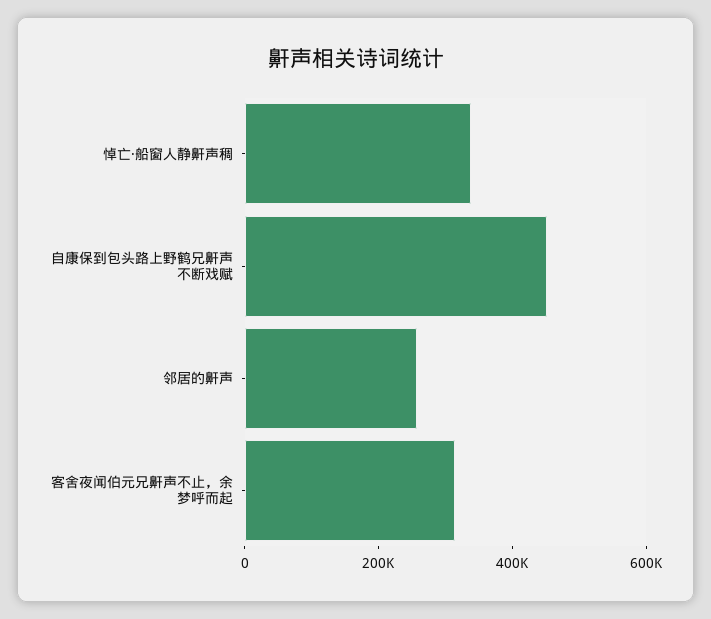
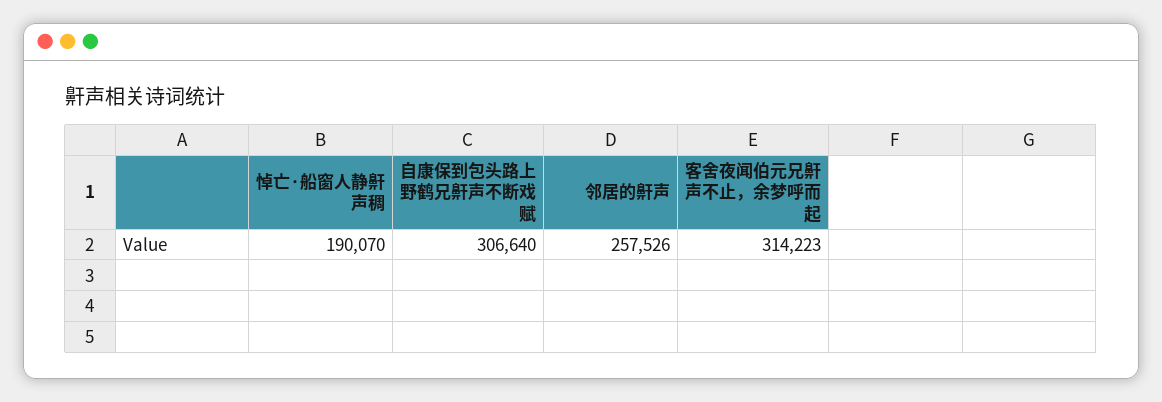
悼亡·船窗人静鼾声稠: 350000 -> 190070
自康保到包头路上野鹤兄鼾声不断戏赋: 450000 -> 306640

